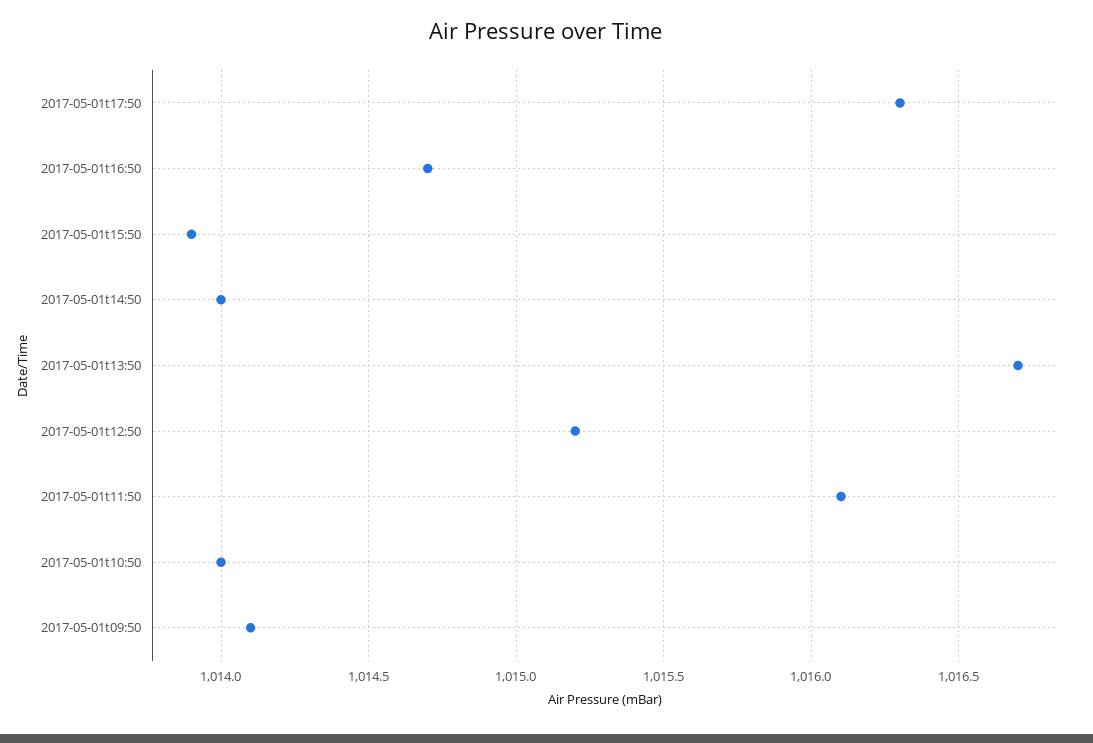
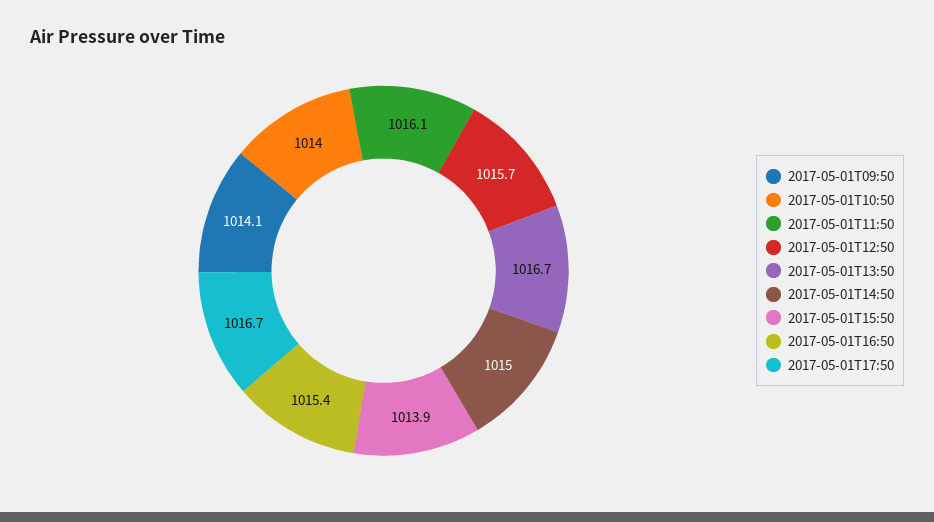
2017-05-01t17:50: 1016.3 -> 1016.7
2017-05-01t16:50: 1014.7 -> 1015.4
2017-05-01t14:50: 1014 -> 1015
2017-05-01t12:50: 1015.2 -> 1015.7

